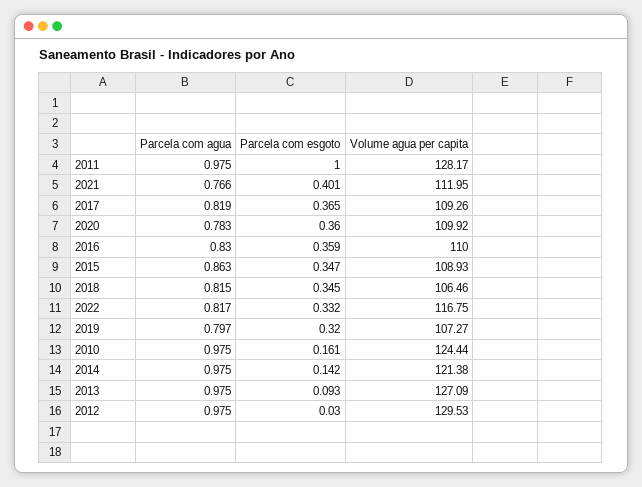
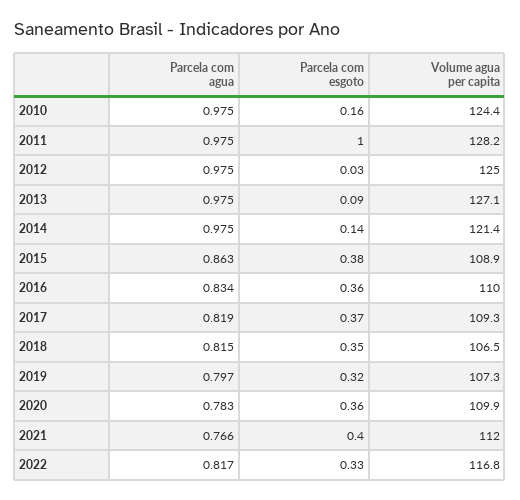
Parcela com agua, 2016: 0.83 -> 0.834
Parcela com esgoto, 2015: 0.347 -> 0.38
Volume agua per capita, 2012: 129.53 -> 125

